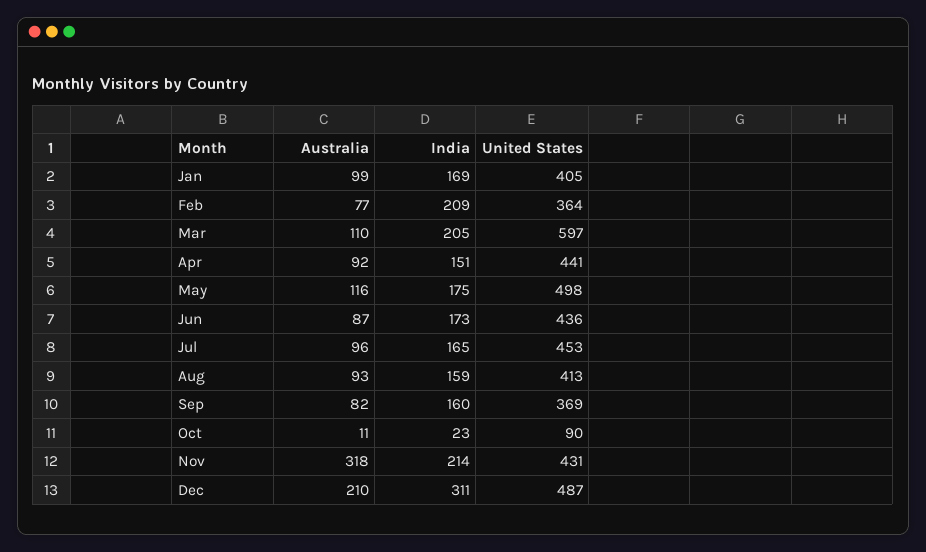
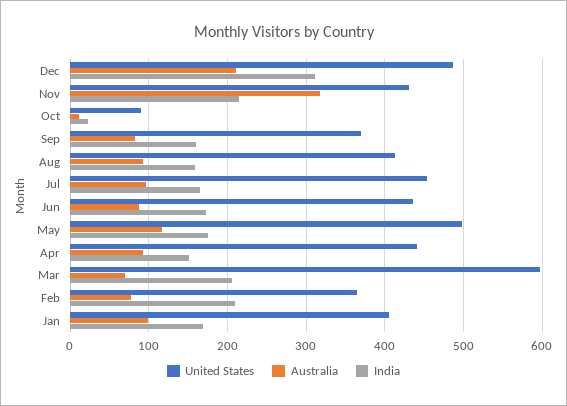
Australia, Mar: 110 -> 70

